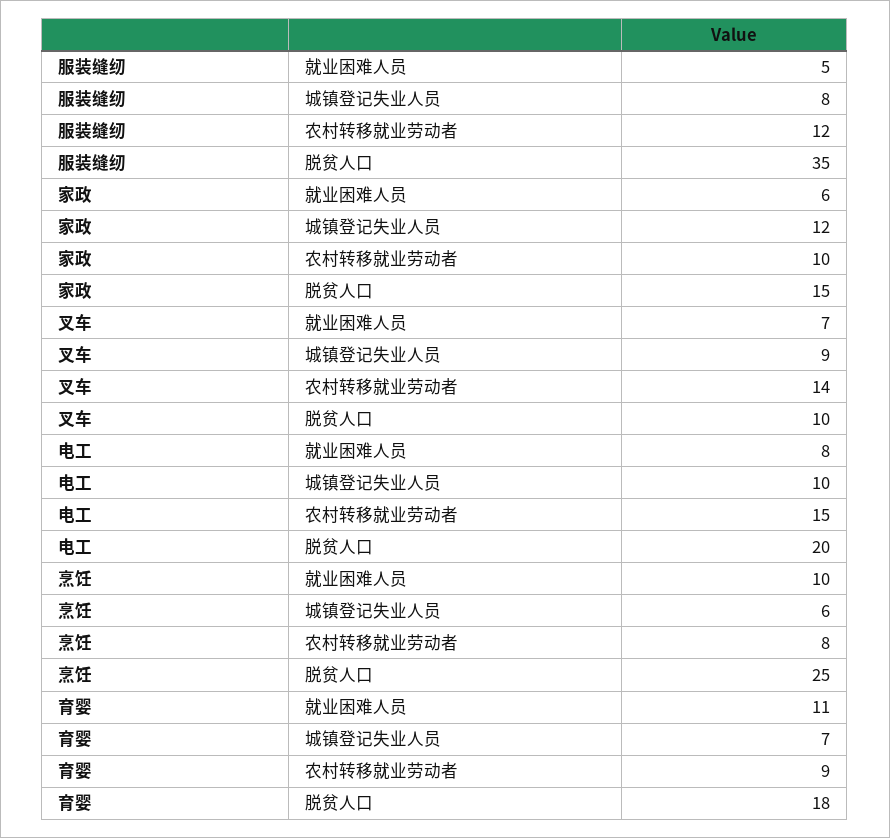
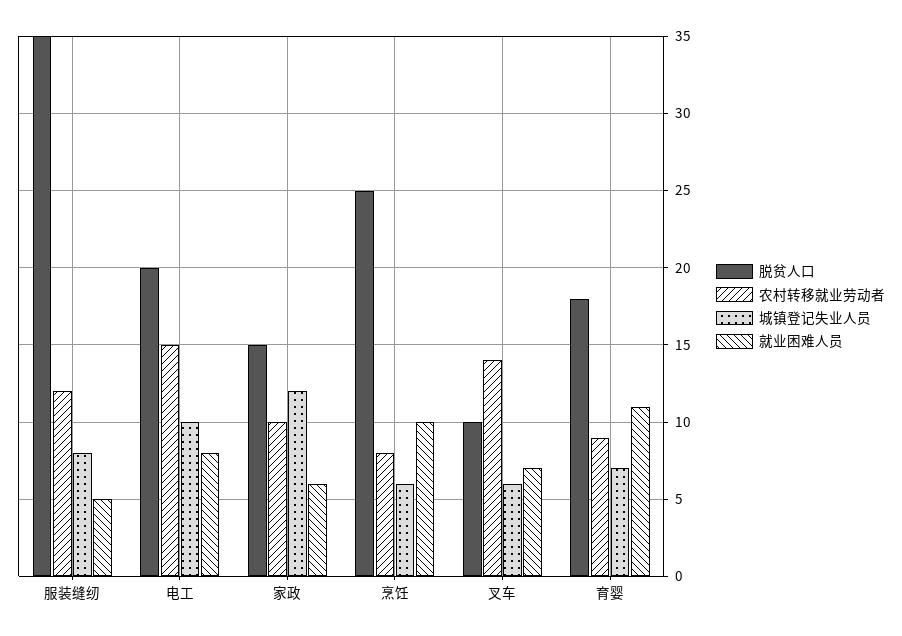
城镇登记失业人员, 叉车: 9 -> 6

